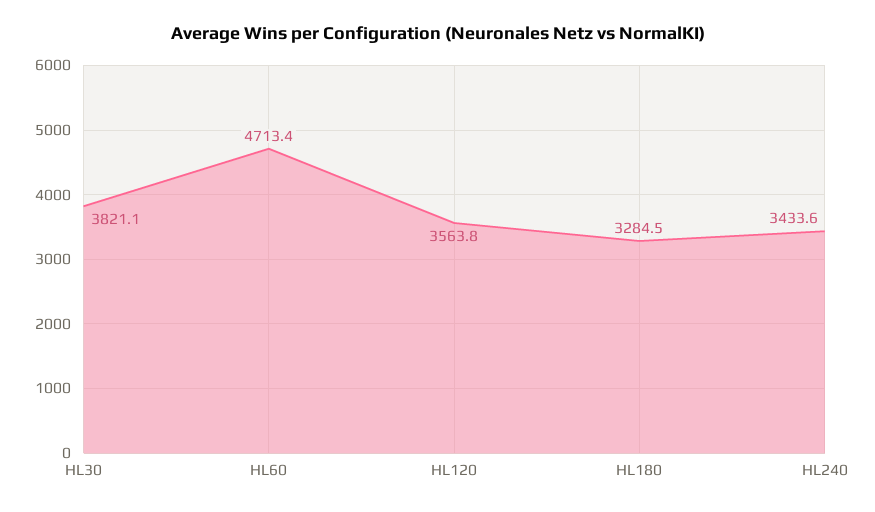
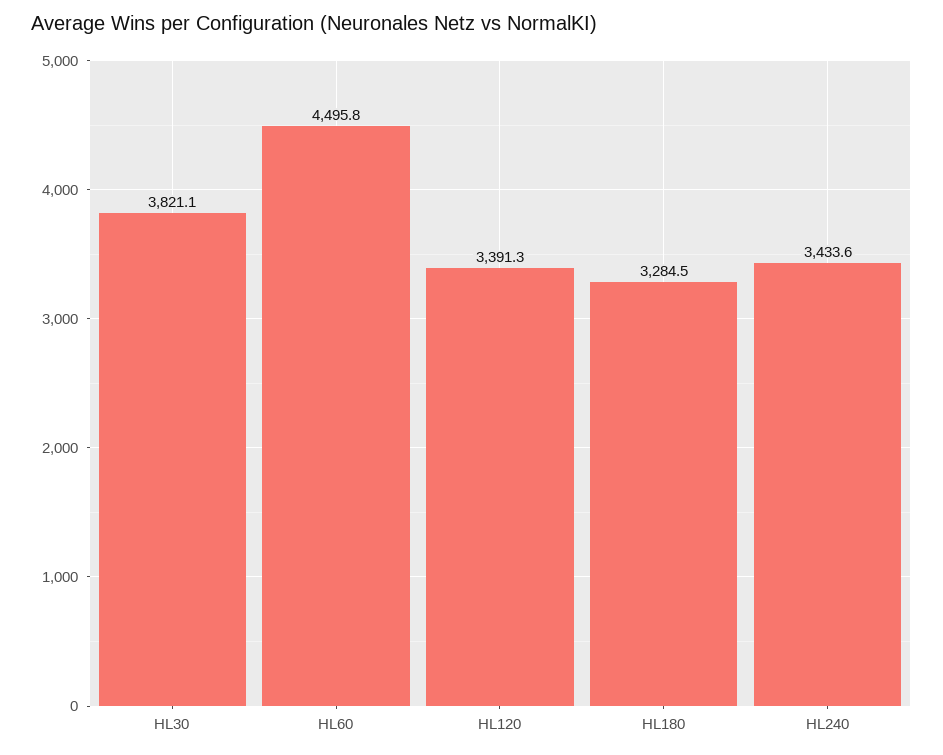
HL60: 4713.4 -> 4495.8
HL120: 3563.8 -> 3391.3

